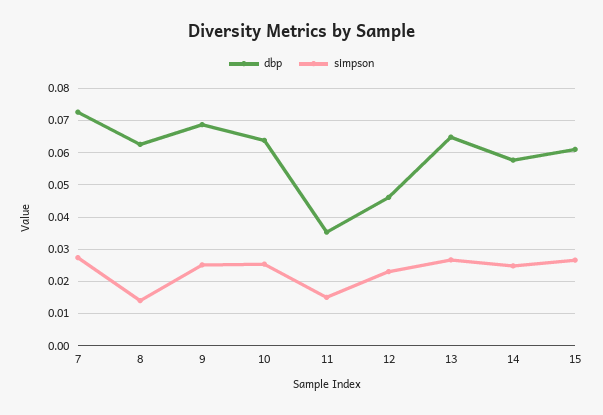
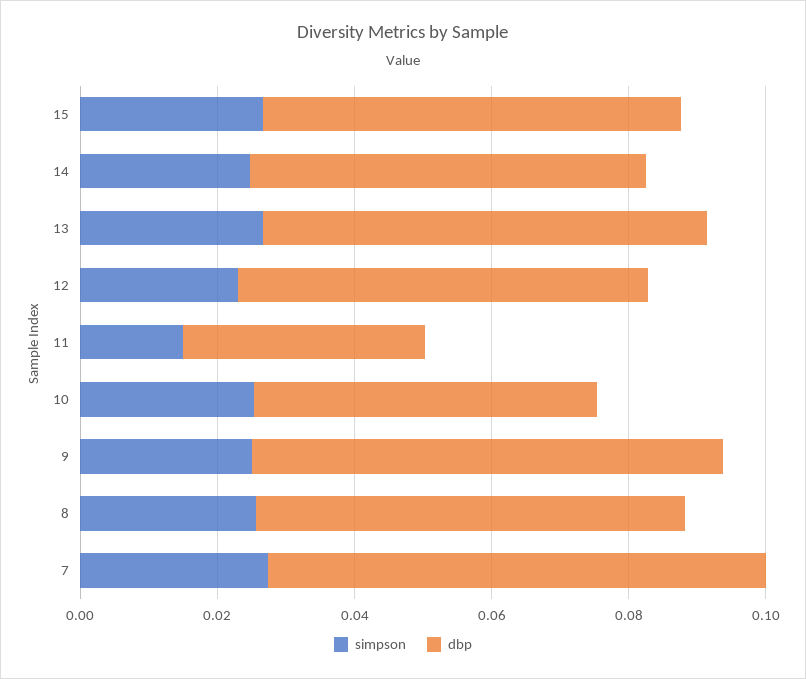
simpson, 8: 0.014 -> 0.025
dbp, 10: 0.064 -> 0.05
dbp, 12: 0.046 -> 0.06

